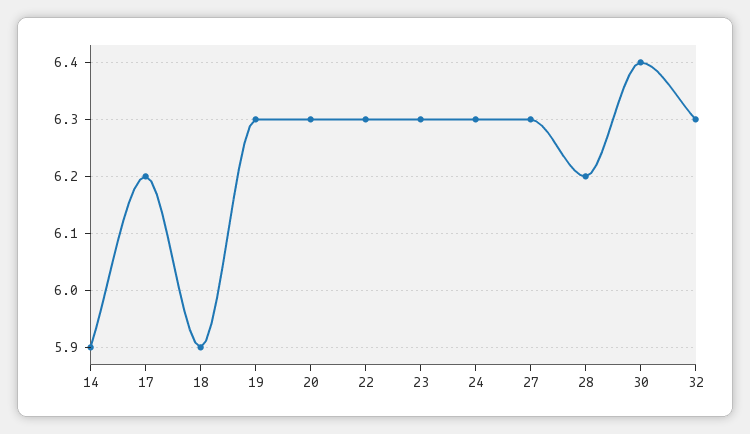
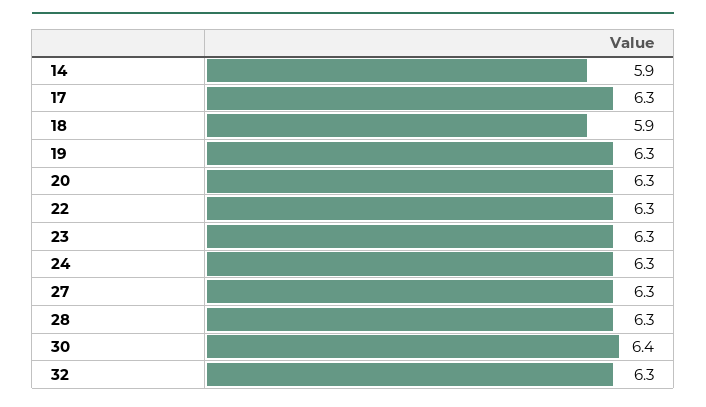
17: 6.2 -> 6.3
28: 6.2 -> 6.3

